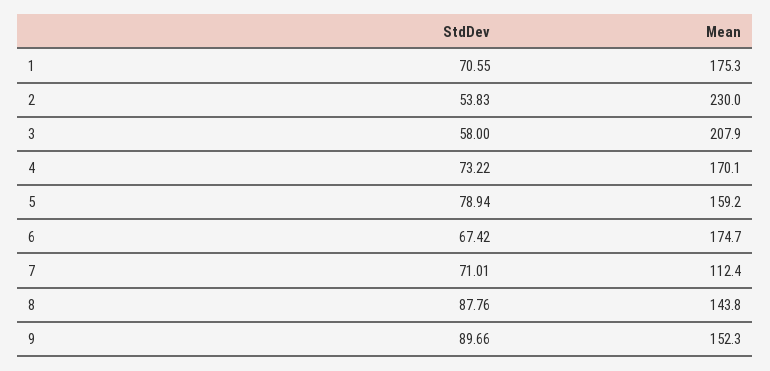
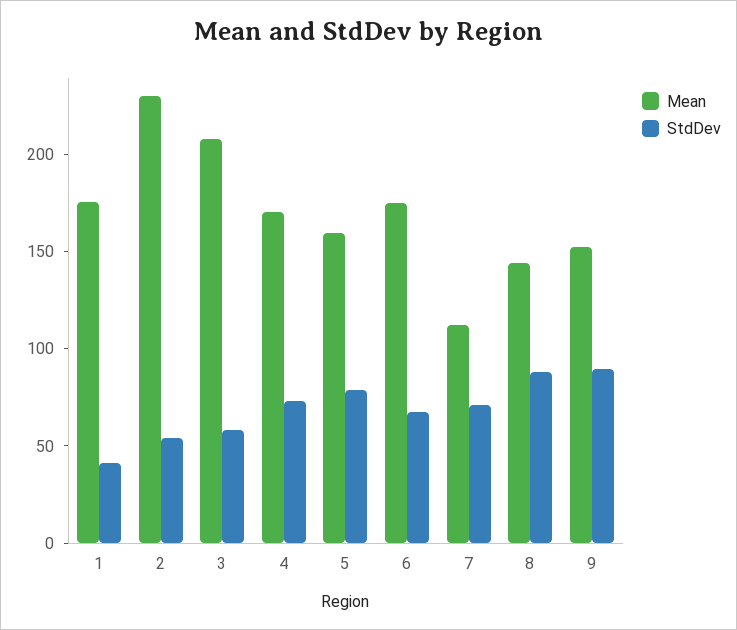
StdDev, 1: 70.55 -> 40

